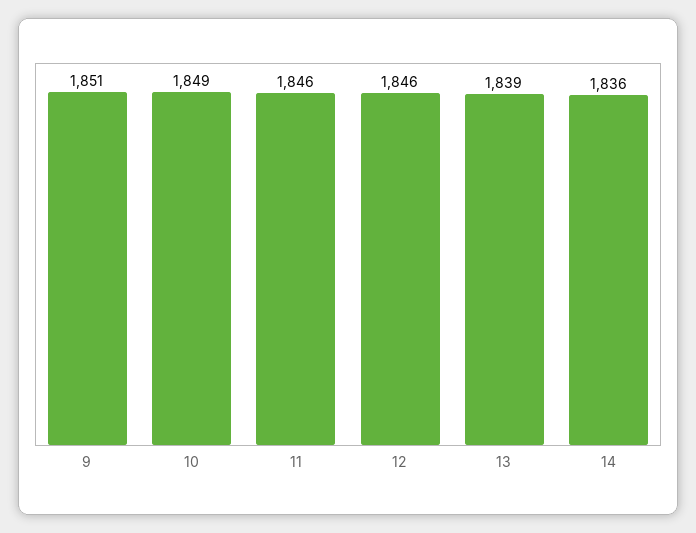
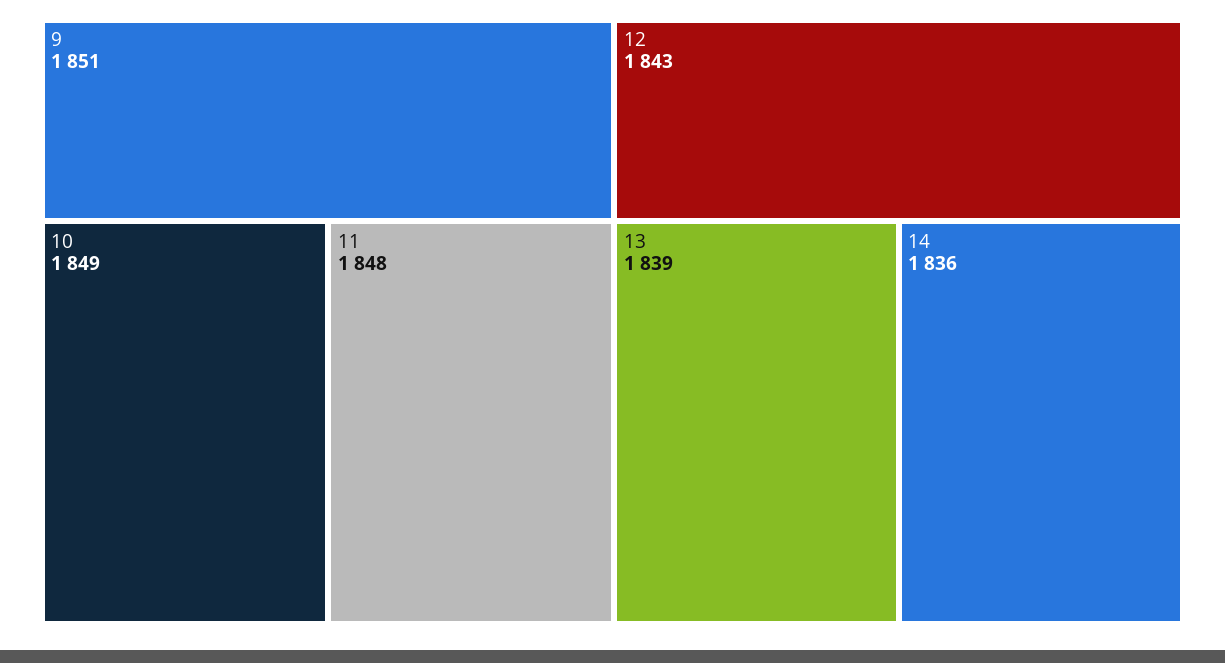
11: 1846 -> 1848
12: 1846 -> 1843

